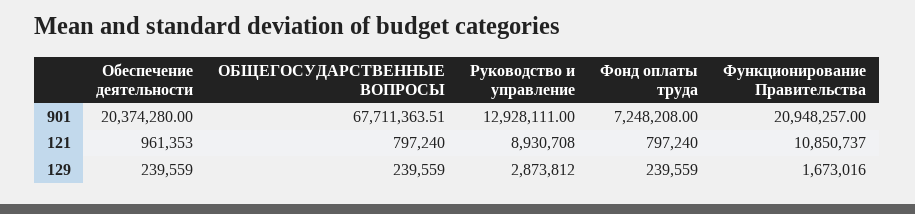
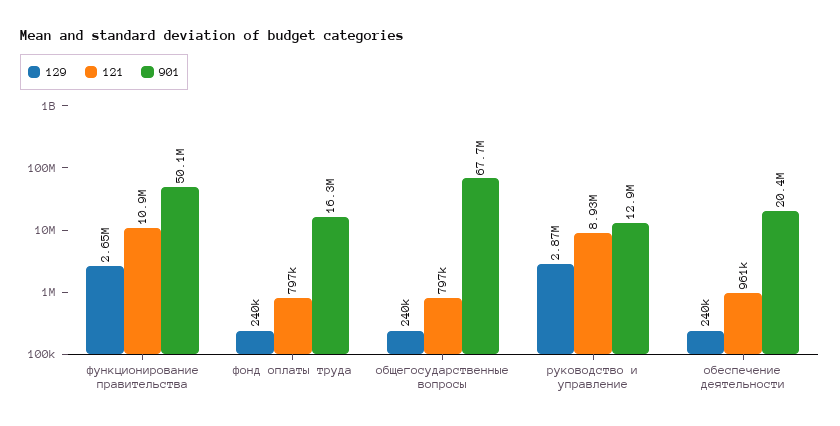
901, Фонд оплаты труда: 7248208 -> 16300000
901, Функционирование Правительства: 20948257 -> 50100000
129, Функционирование Правительства: 1673016 -> 2650000

